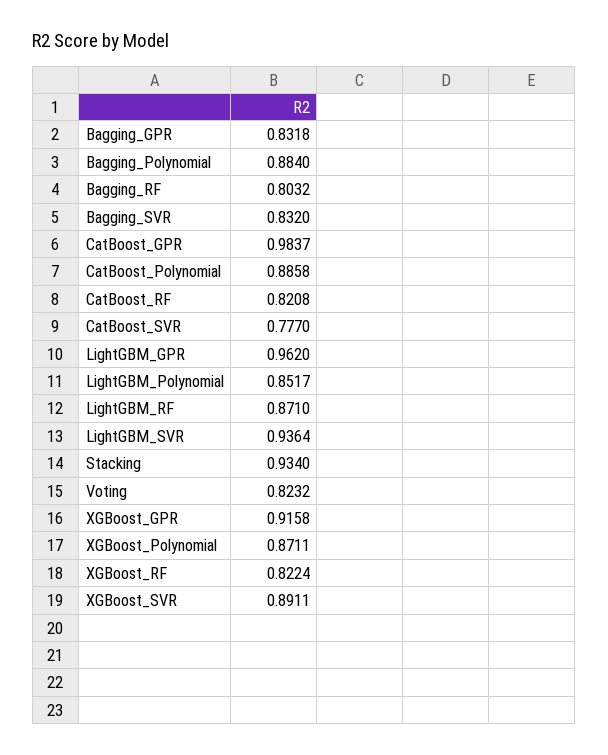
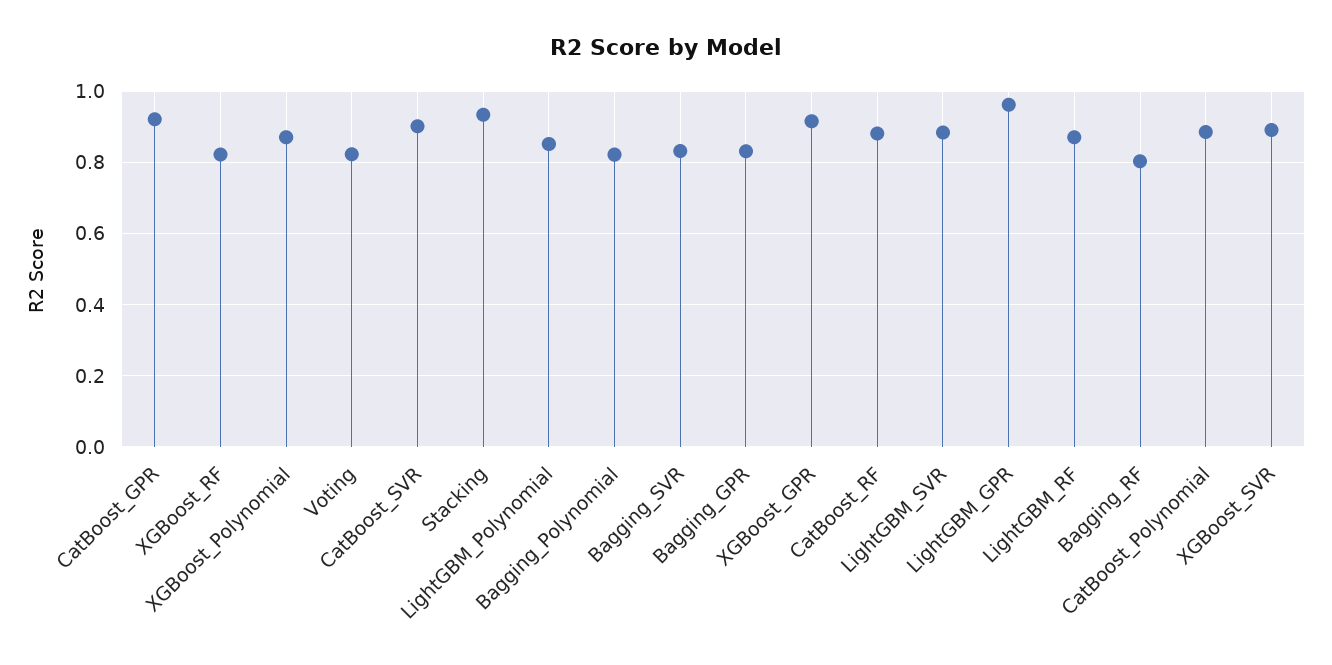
Bagging_Polynomial: 0.884 -> 0.82
CatBoost_GPR: 0.9837 -> 0.92
CatBoost_RF: 0.8208 -> 0.88
CatBoost_SVR: 0.777 -> 0.9
LightGBM_SVR: 0.9364 -> 0.88

